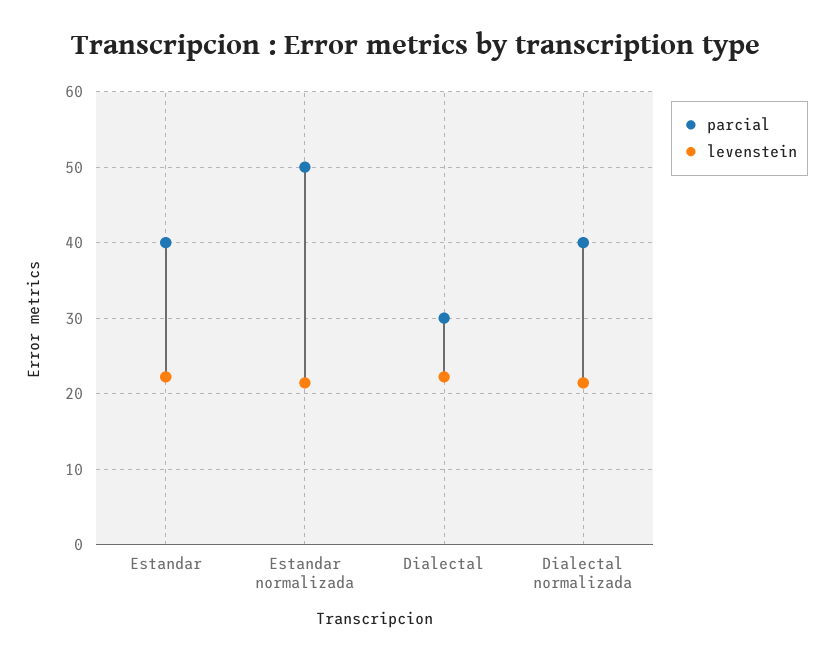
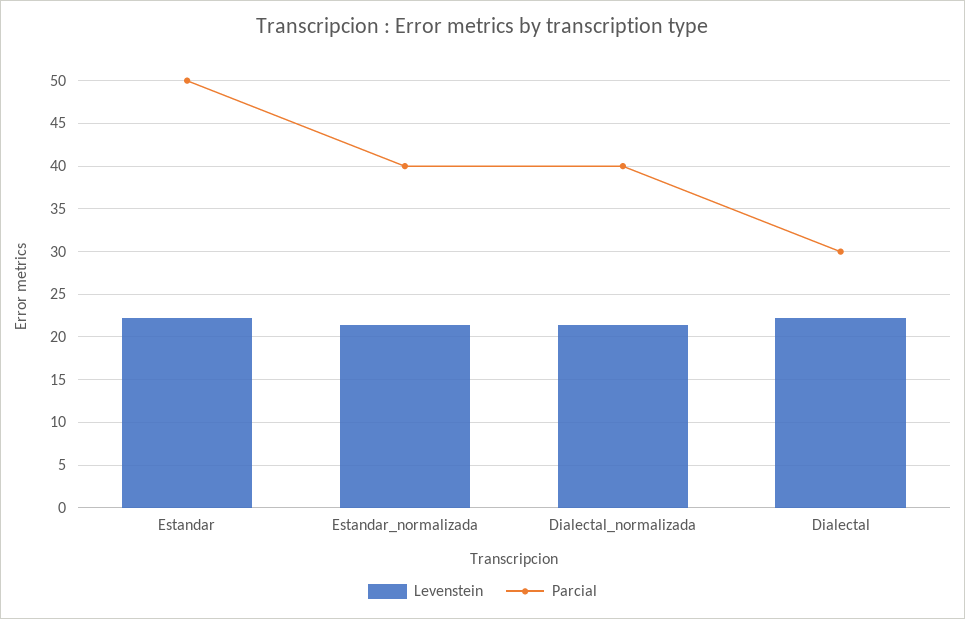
parcial, Estandar: 40 -> 50
parcial, Estandar normalizada: 50 -> 40

